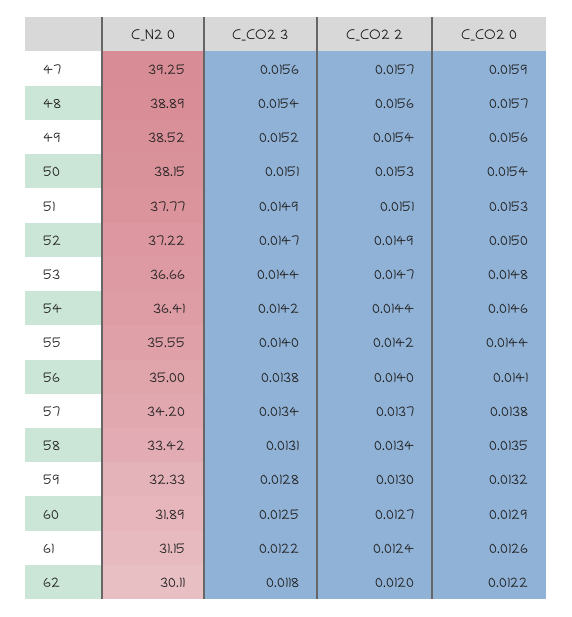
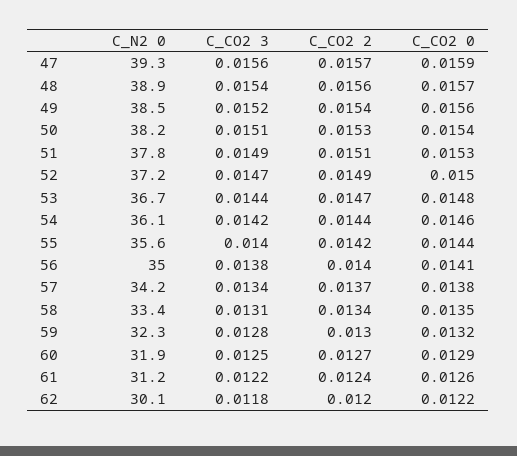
C_N2 0, 54: 36.41 -> 36.1

